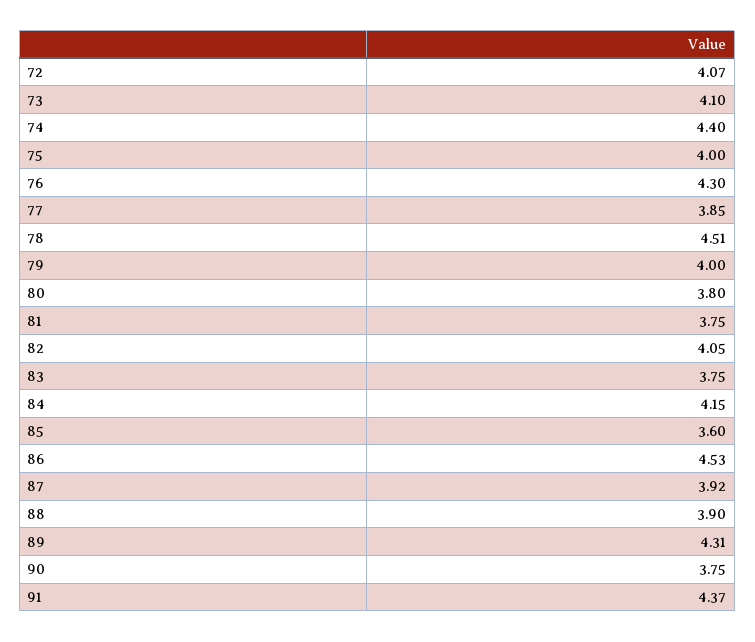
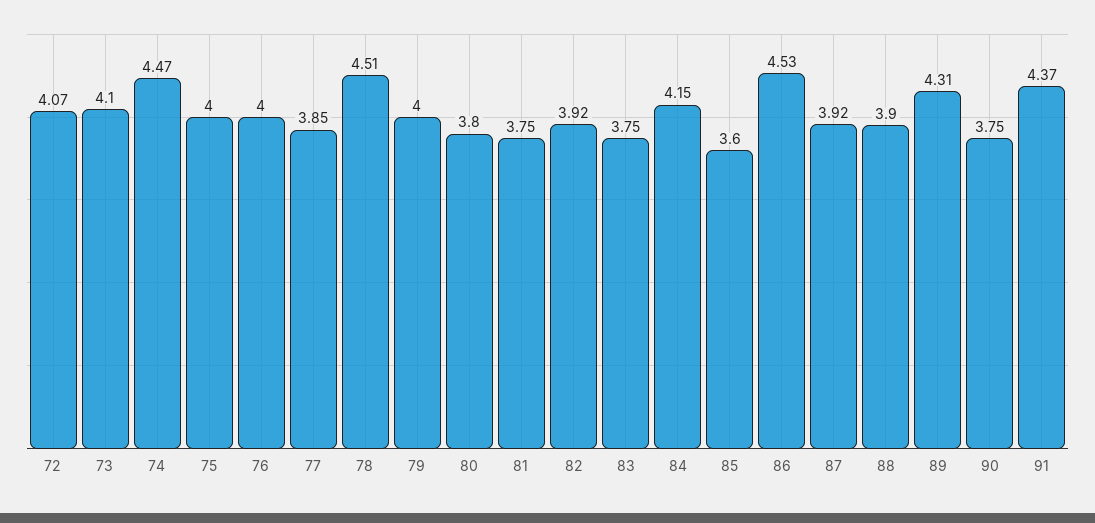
74: 4.4 -> 4.47
76: 4.3 -> 4
82: 4.05 -> 3.92

